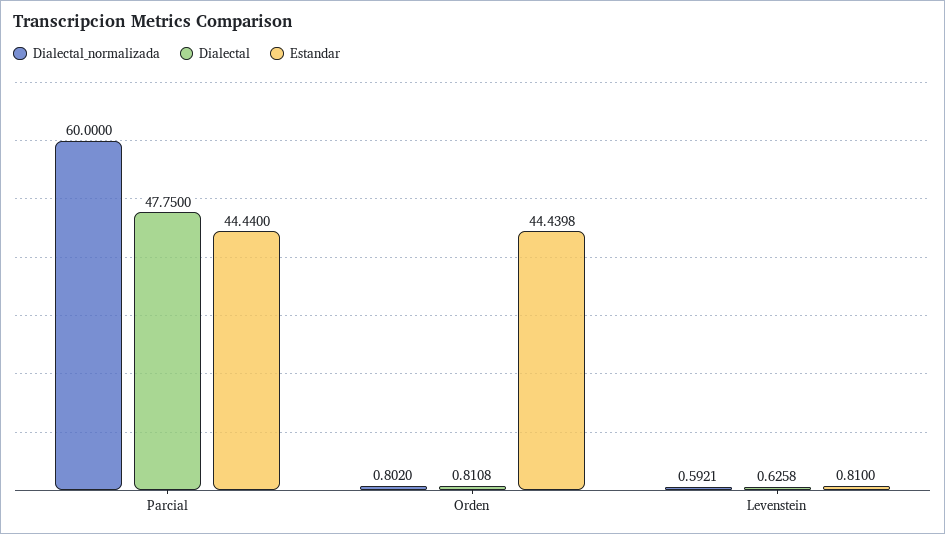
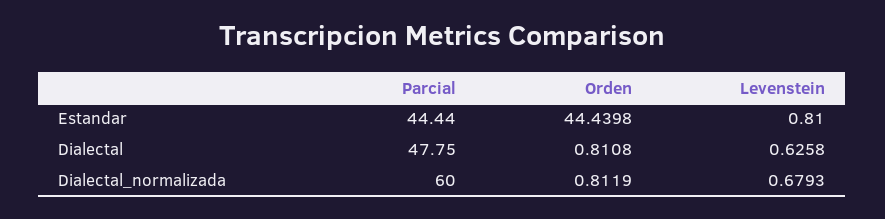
Dialectal_normalizada, Orden: 0.802 -> 0.8119
Dialectal_normalizada, Levenstein: 0.5921 -> 0.6793

